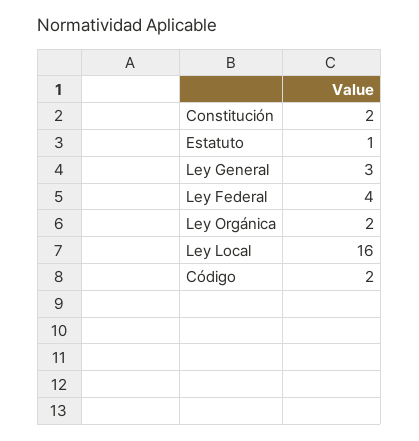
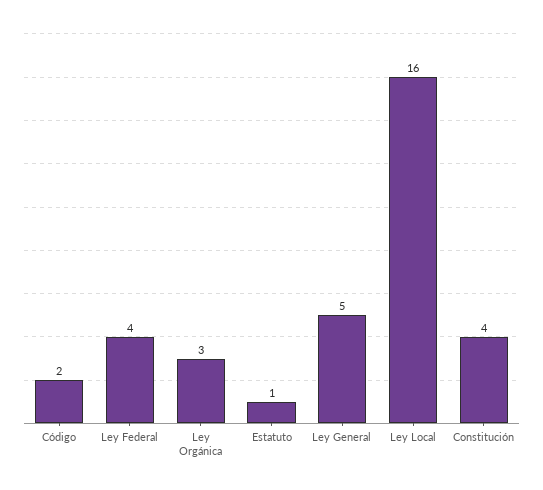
Constitución: 2 -> 4
Ley General: 3 -> 5
Ley Orgánica: 2 -> 3

